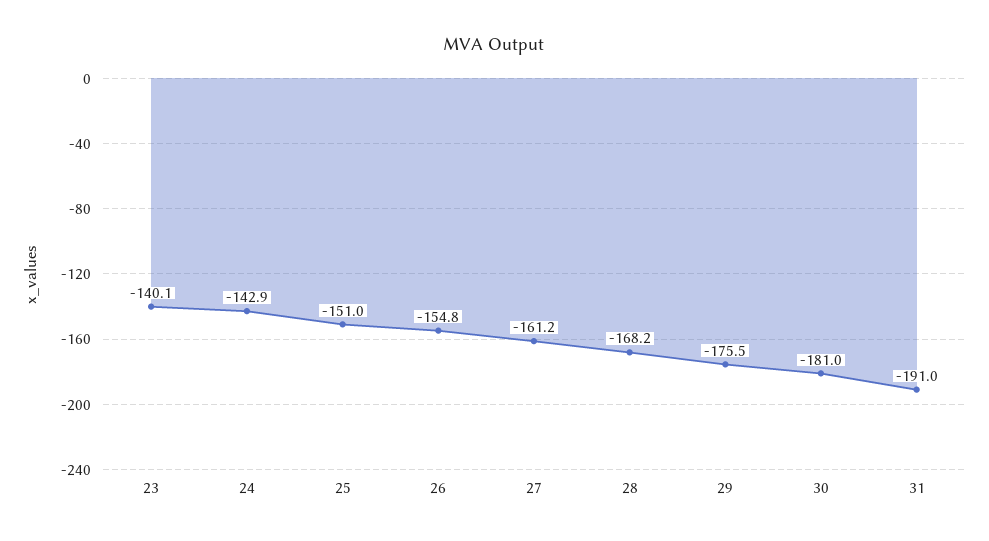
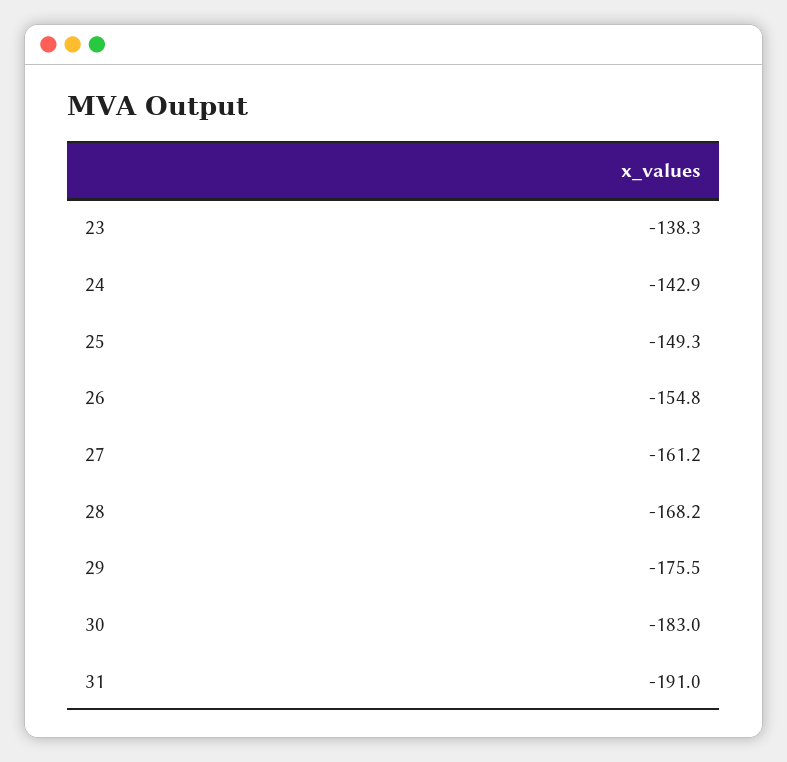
23: -140.1 -> -138.3
25: -151 -> -149.3
30: -181 -> -183

